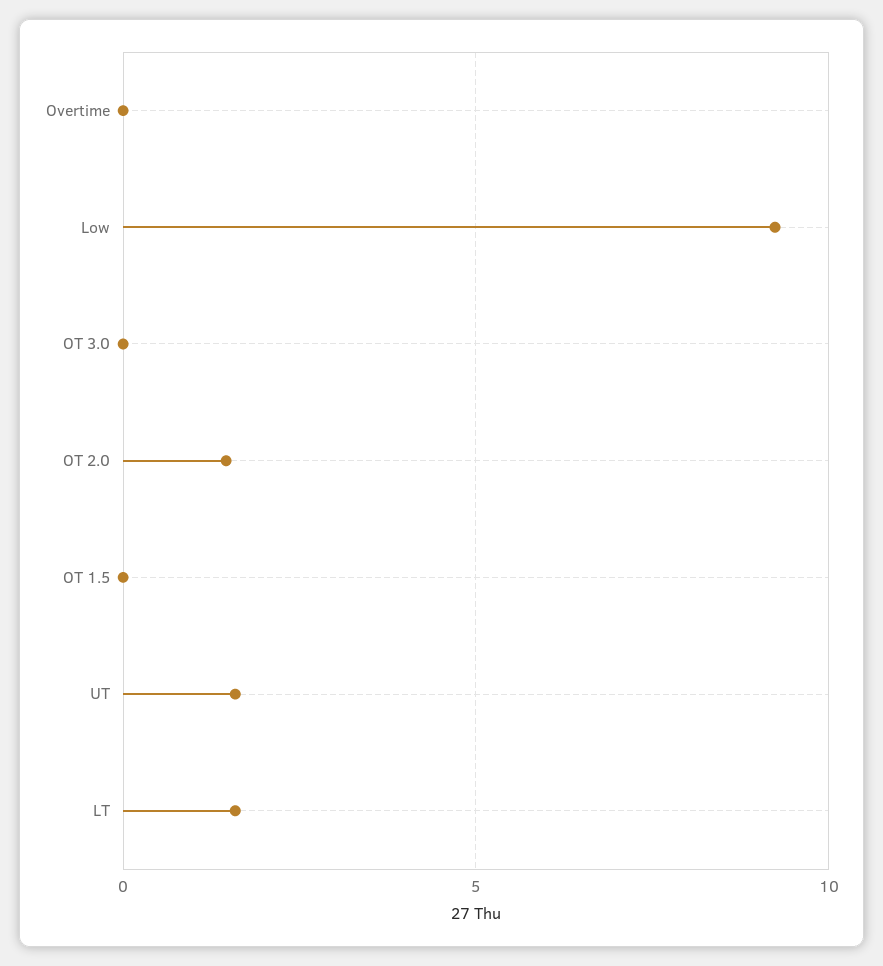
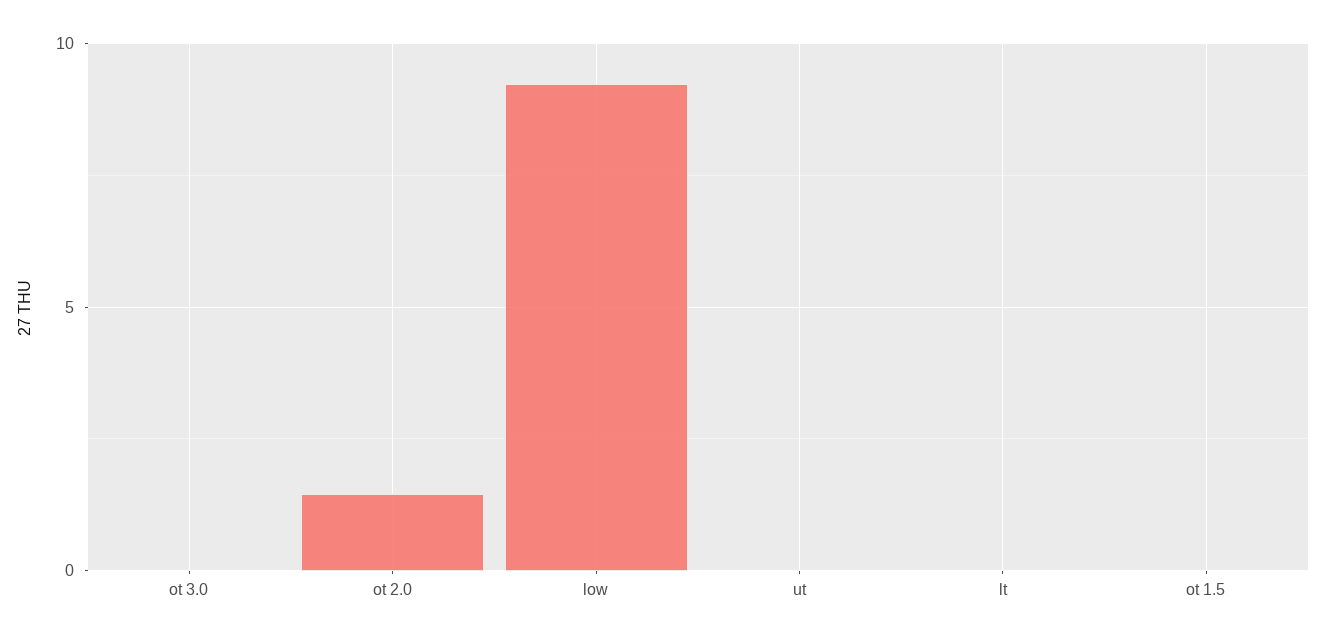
Overtime: 0 -> none
UT: 1.5 -> 0
LT: 1.5 -> 0

